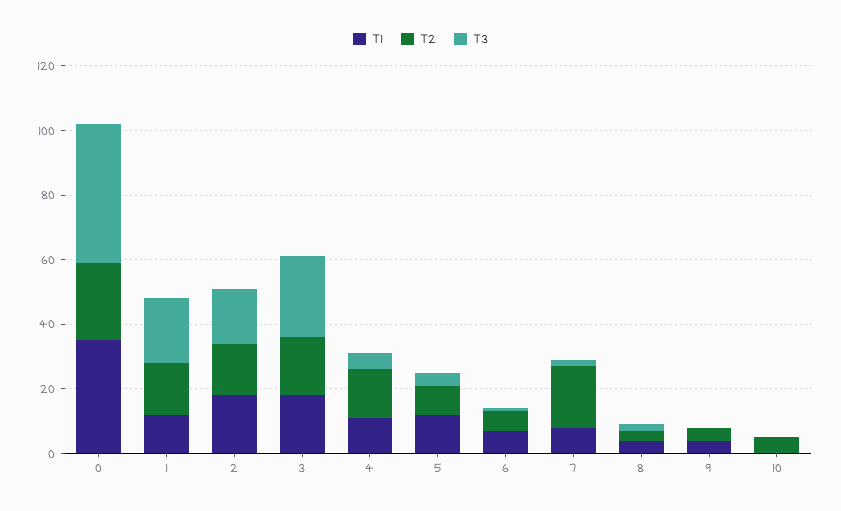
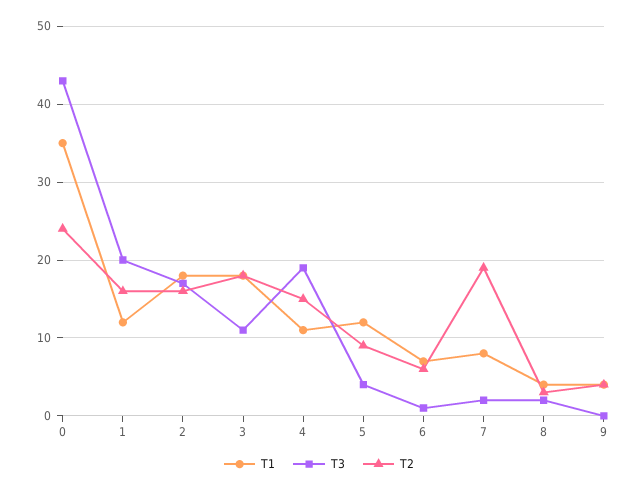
T3, 3: 25 -> 11
T3, 4: 5 -> 19
T1, 10: 0 -> none
T2, 10: 5 -> none
T3, 10: 0 -> none

